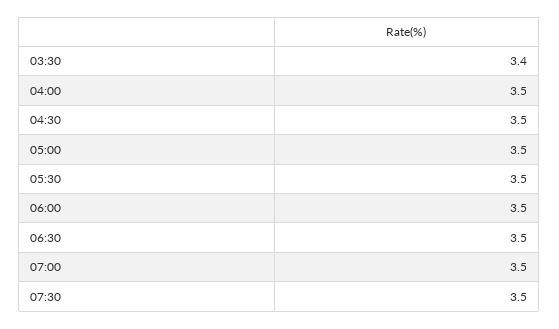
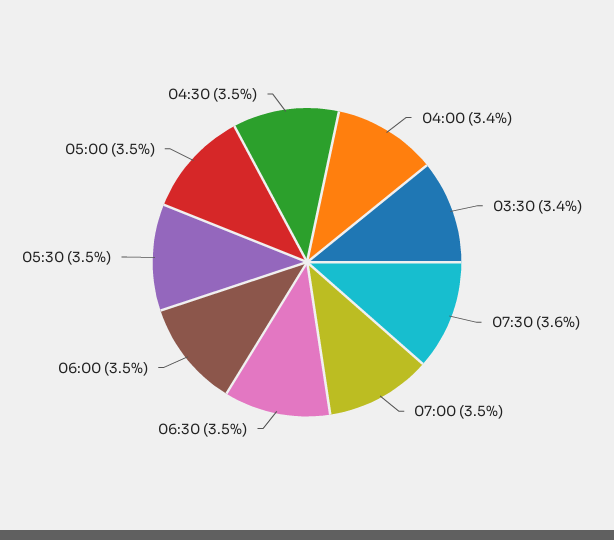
04:00: 3.5 -> 3.4
07:30: 3.5 -> 3.6

